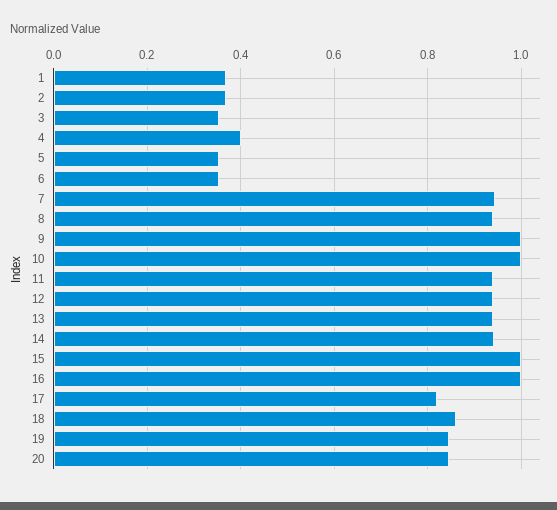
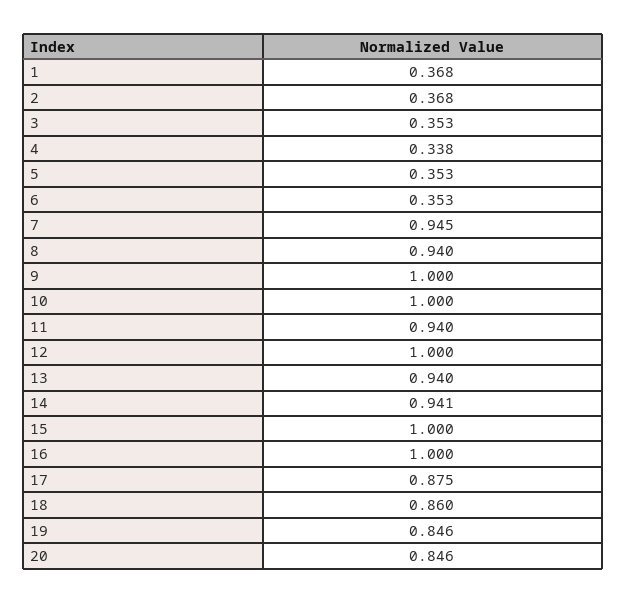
4: 0.4 -> 0.338
12: 0.94 -> 1
17: 0.82 -> 0.875

